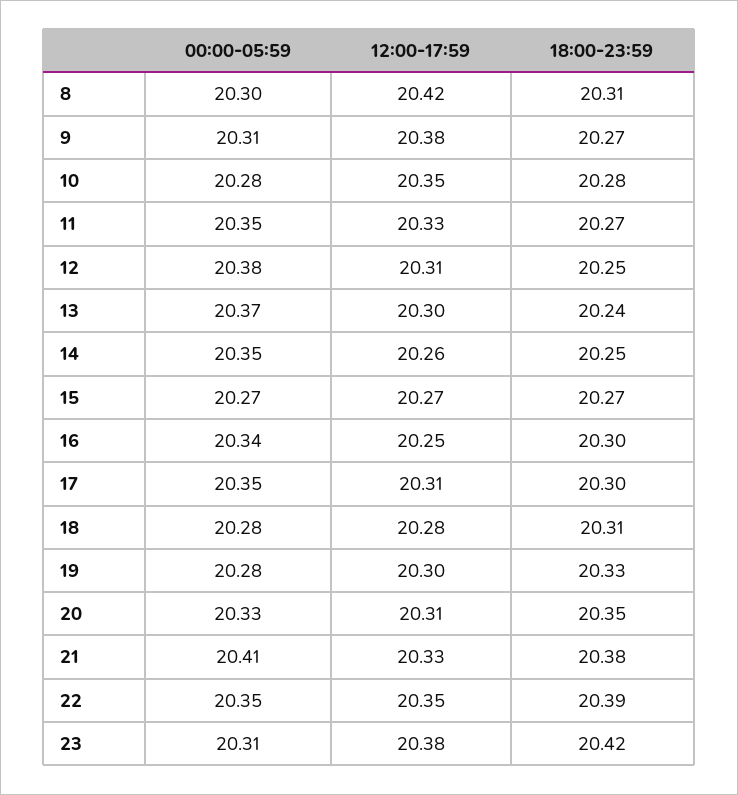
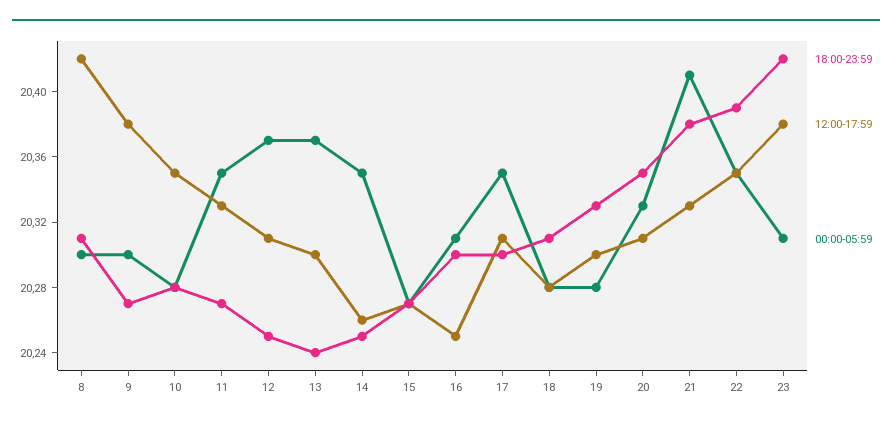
00:00-05:59, 9: 20.31 -> 20.3
00:00-05:59, 12: 20.38 -> 20.37
00:00-05:59, 16: 20.34 -> 20.31

